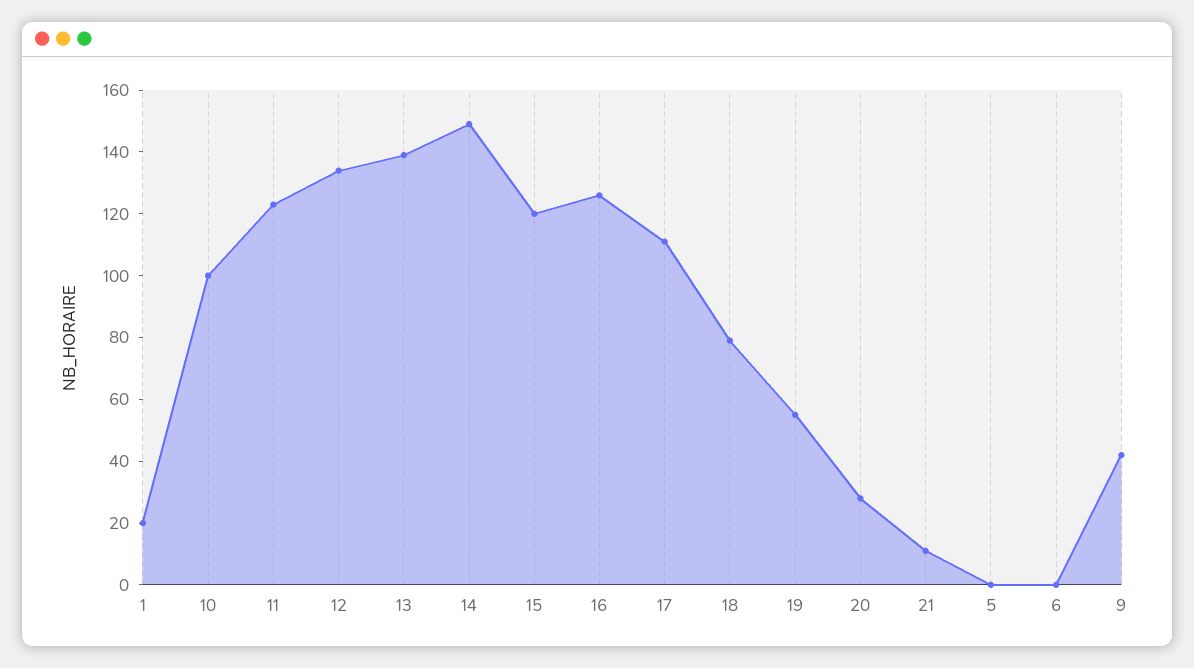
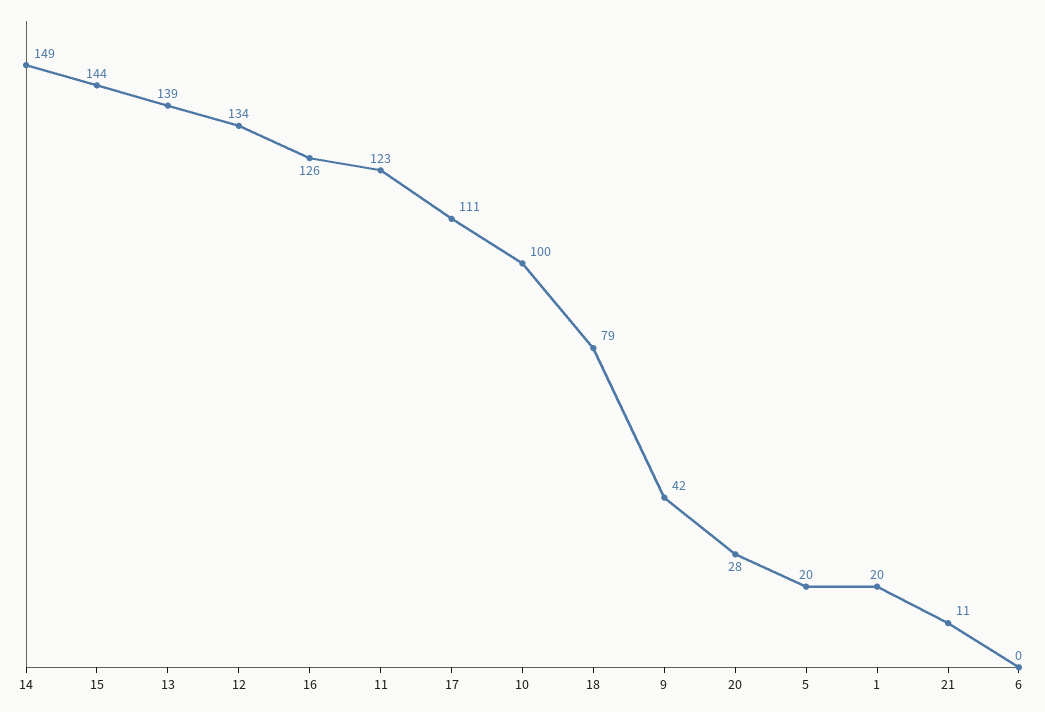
15: 120 -> 144
19: 55 -> none
5: 0 -> 20

